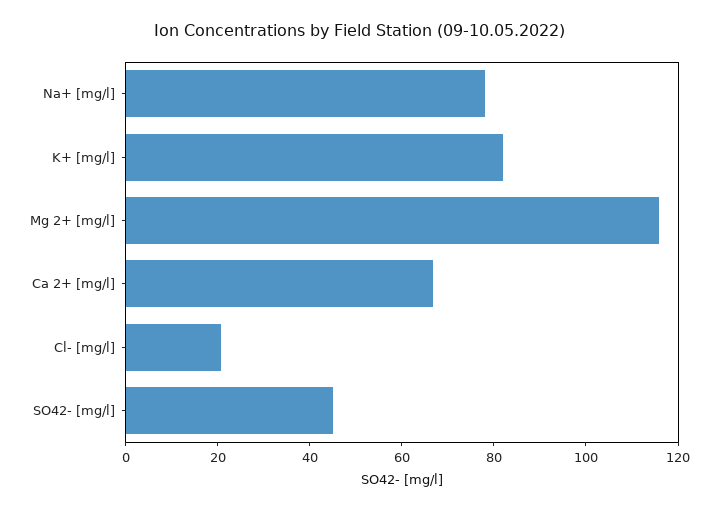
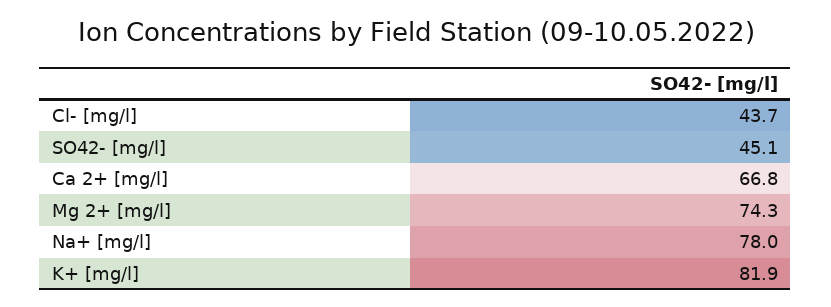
Mg 2+ [mg/l]: 115 -> 74.3
Cl- [mg/l]: 20 -> 43.7

